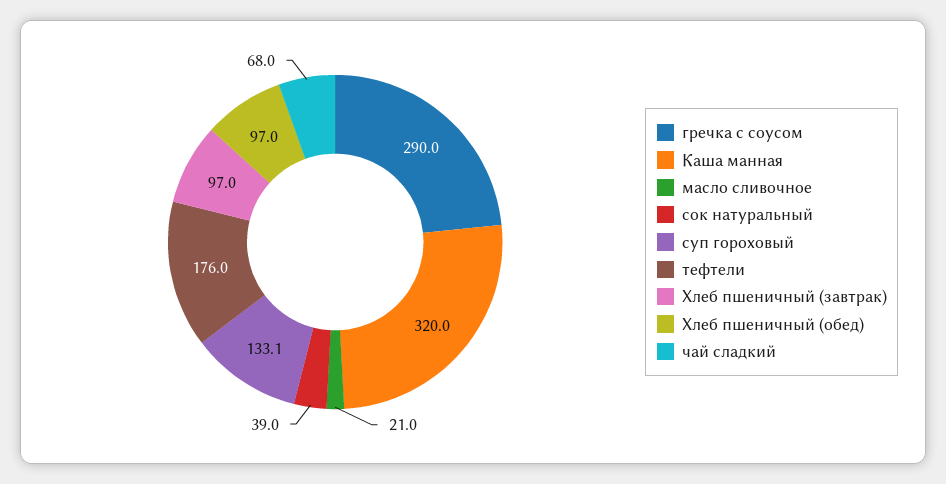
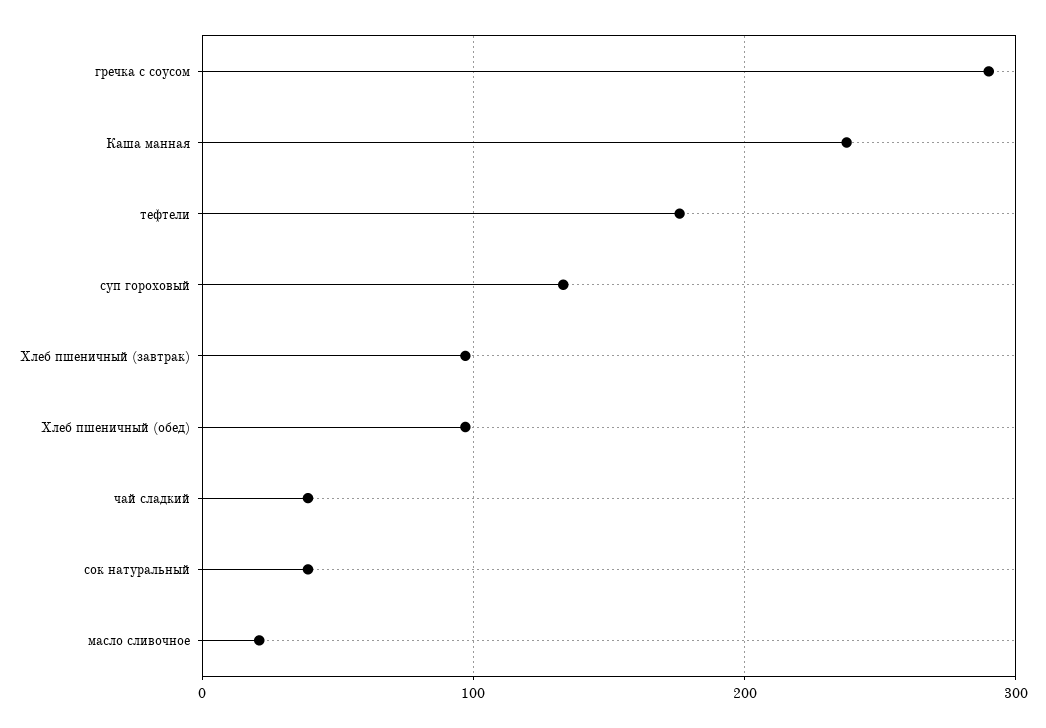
Каша манная: 320 -> 240
чай сладкий: 68 -> 40

